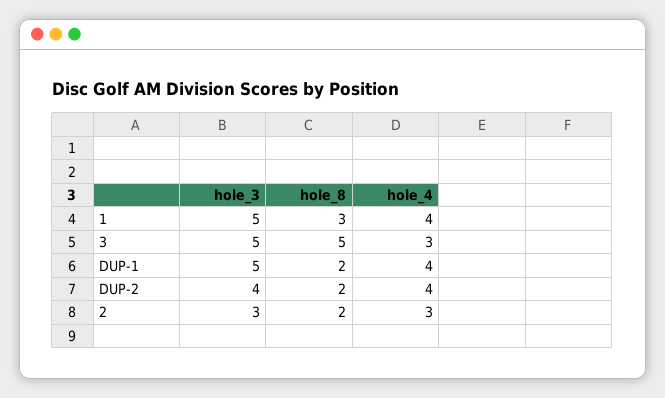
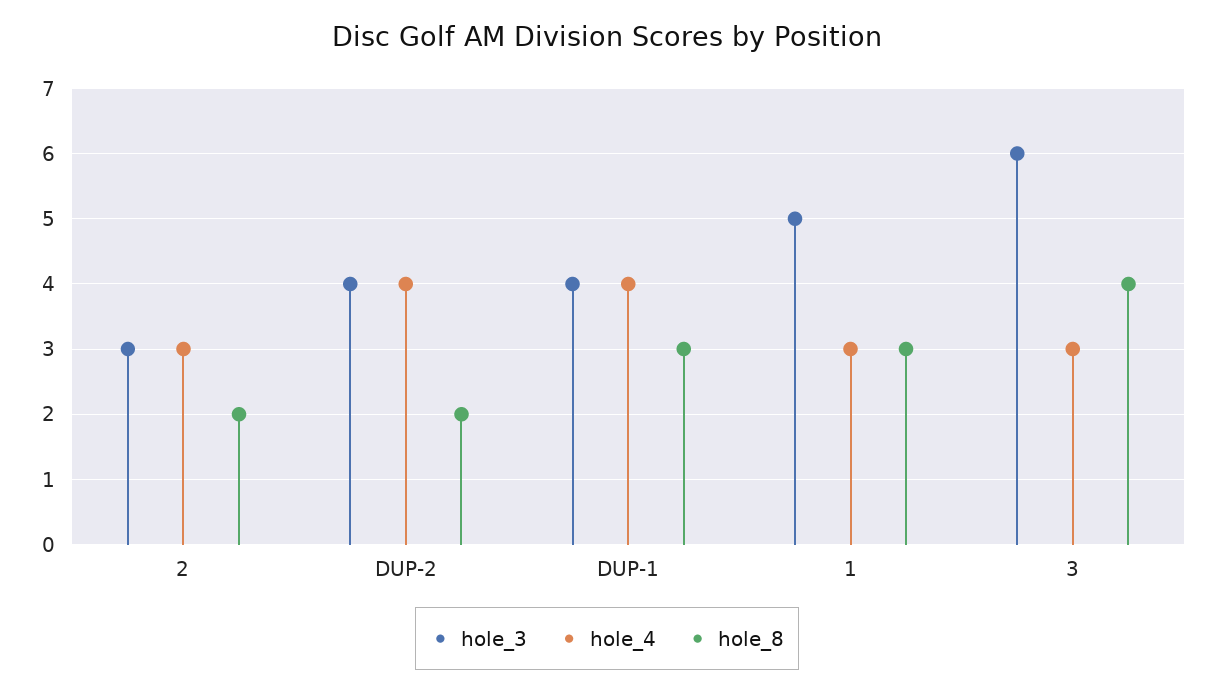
hole_4, 1: 4 -> 3
hole_3, 3: 5 -> 6
hole_8, 3: 5 -> 4
hole_3, DUP-1: 5 -> 4
hole_8, DUP-1: 2 -> 3

